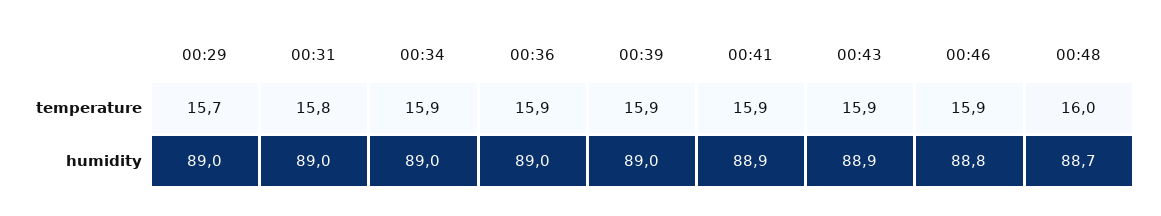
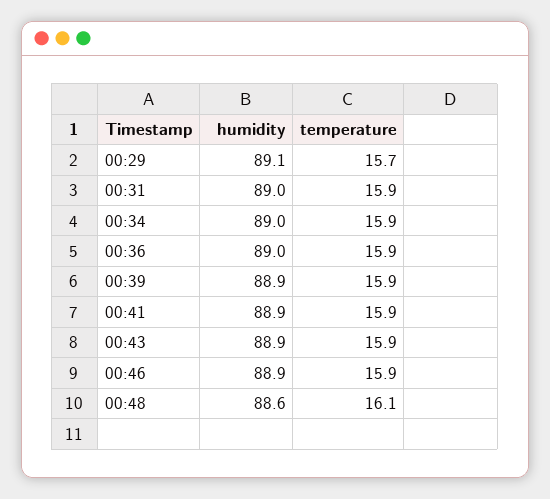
00:31, temperature: 15.8 -> 15.9
00:48, temperature: 16 -> 16.1
00:29, humidity: 89 -> 89.1
00:39, humidity: 89 -> 88.9
00:46, humidity: 88.8 -> 88.9
00:48, humidity: 88.7 -> 88.6

